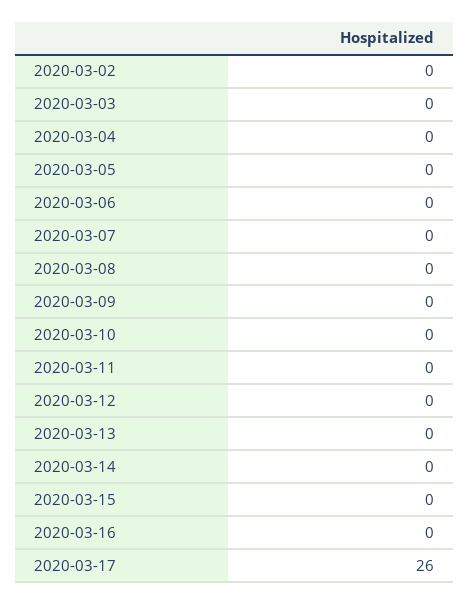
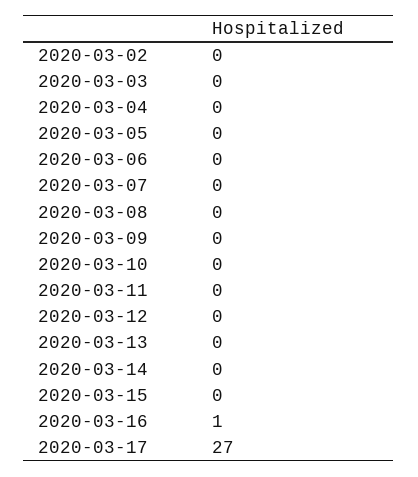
2020-03-16: 0 -> 1
2020-03-17: 26 -> 27

